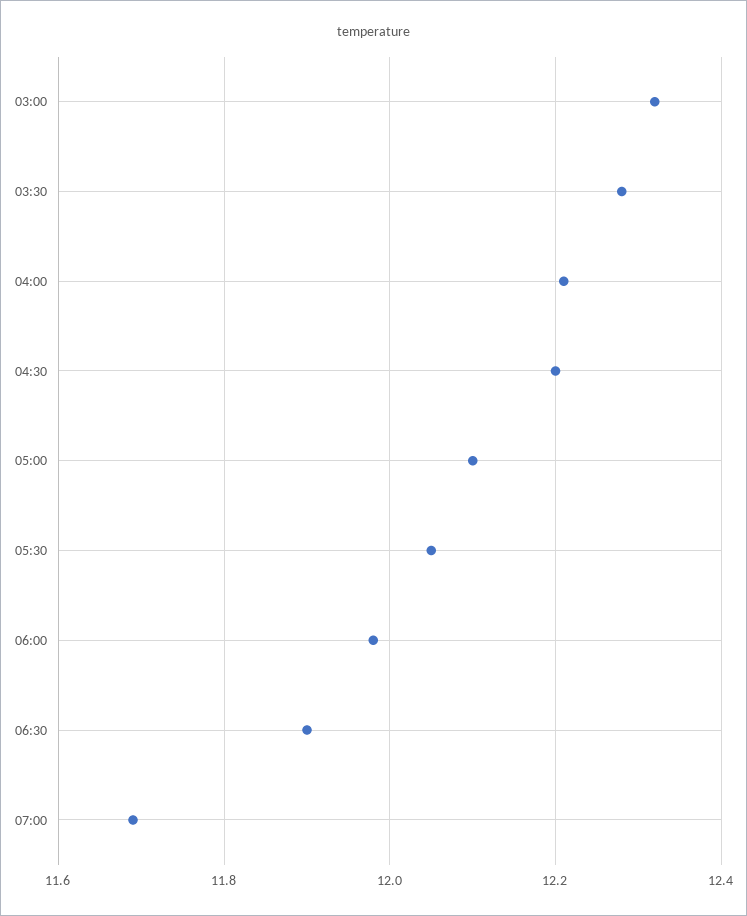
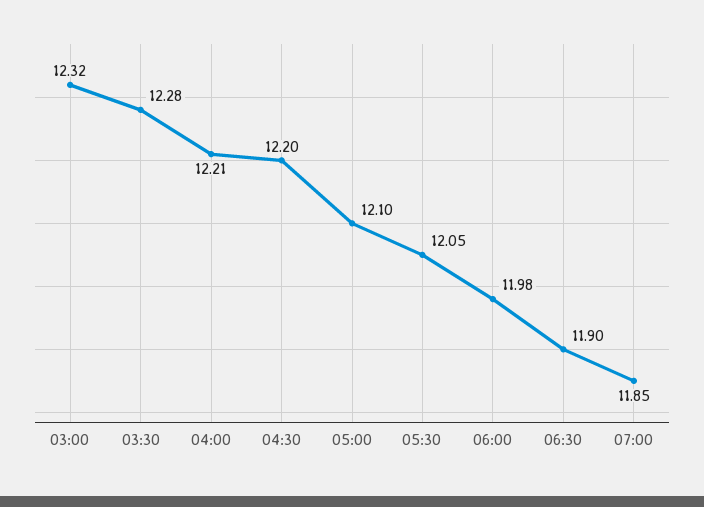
07:00: 11.7 -> 11.85

